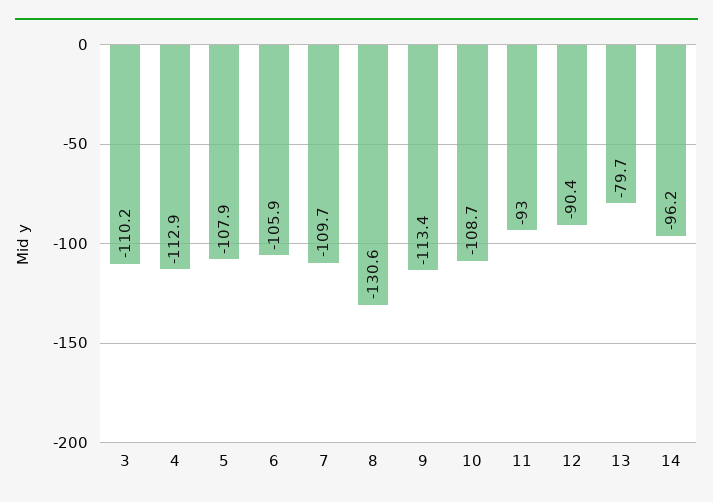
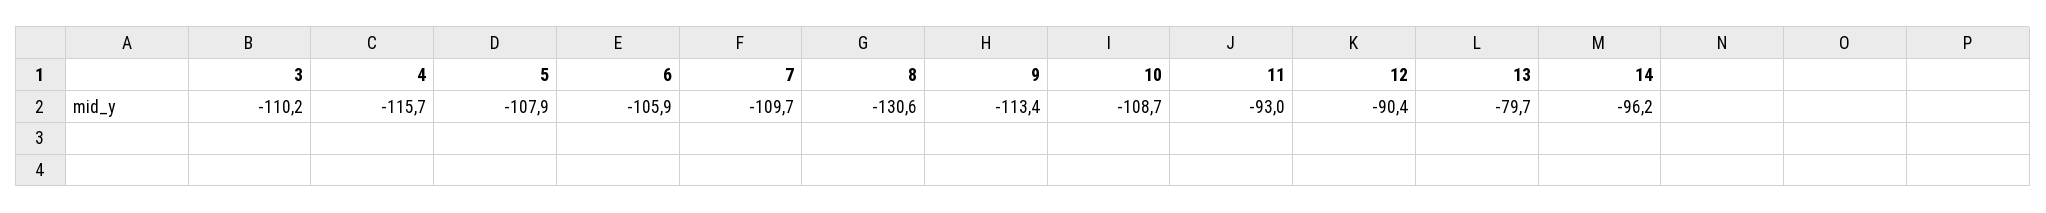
4: -112.9 -> -115.7

